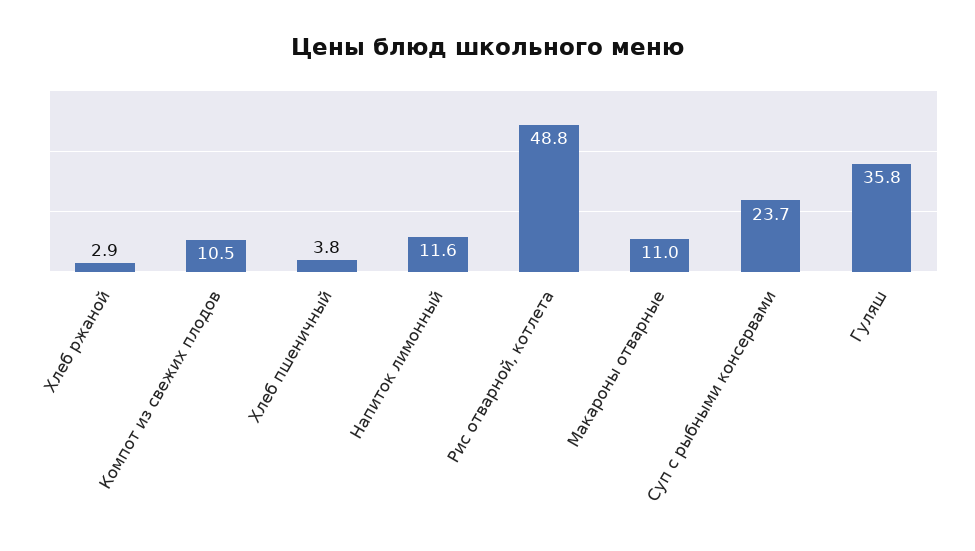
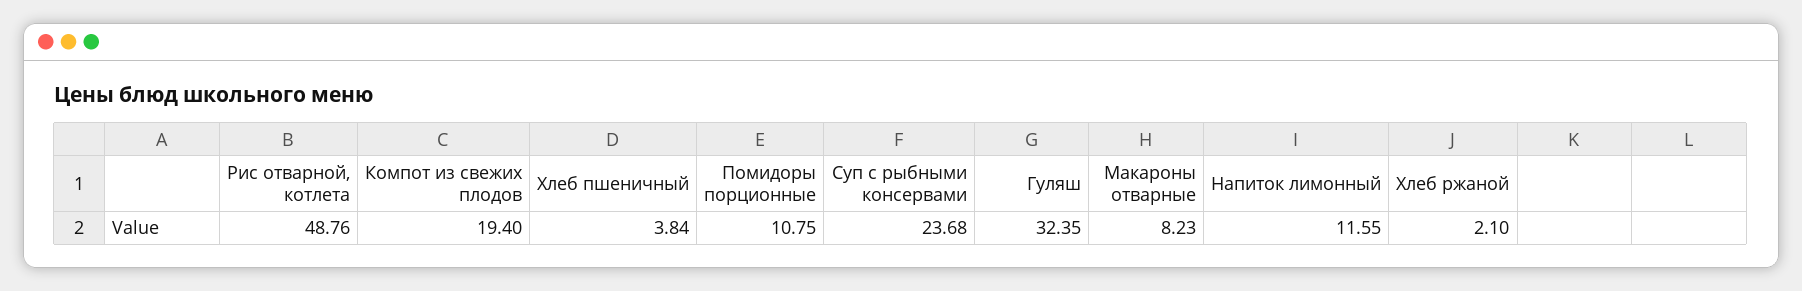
Хлеб ржаной: 2.9 -> 2.1
Компот из свежих плодов: 10.5 -> 19.4
Макароны отварные: 11 -> 8.23
Гуляш: 35.8 -> 32.35
Помидоры порционные: none -> 10.75

